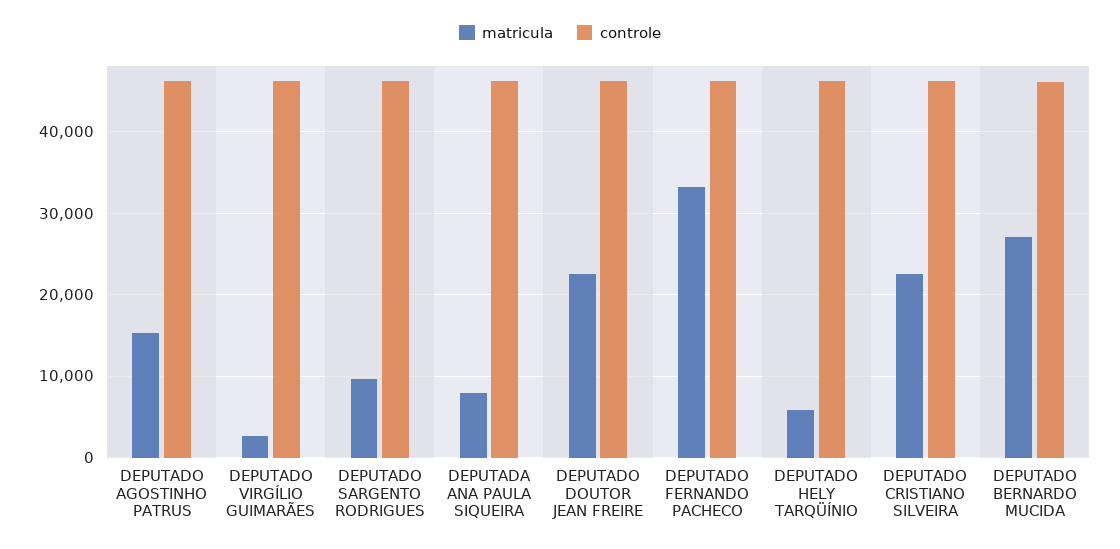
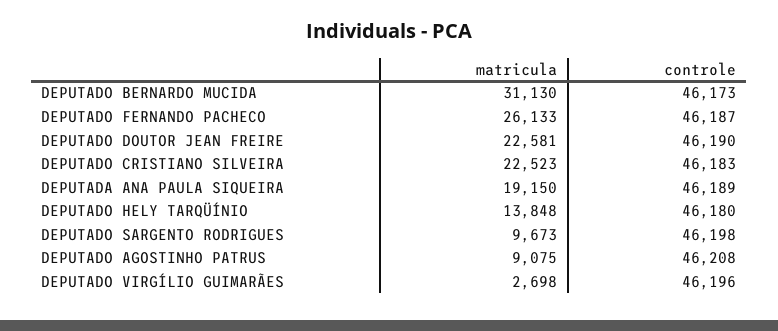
matricula, DEPUTADO AGOSTINHO PATRUS: 15000 -> 9075
matricula, DEPUTADA ANA PAULA SIQUEIRA: 8000 -> 19150
matricula, DEPUTADO FERNANDO PACHECO: 33000 -> 26133
matricula, DEPUTADO HELY TARQÜÍNIO: 6000 -> 13848
matricula, DEPUTADO BERNARDO MUCIDA: 27000 -> 31130

